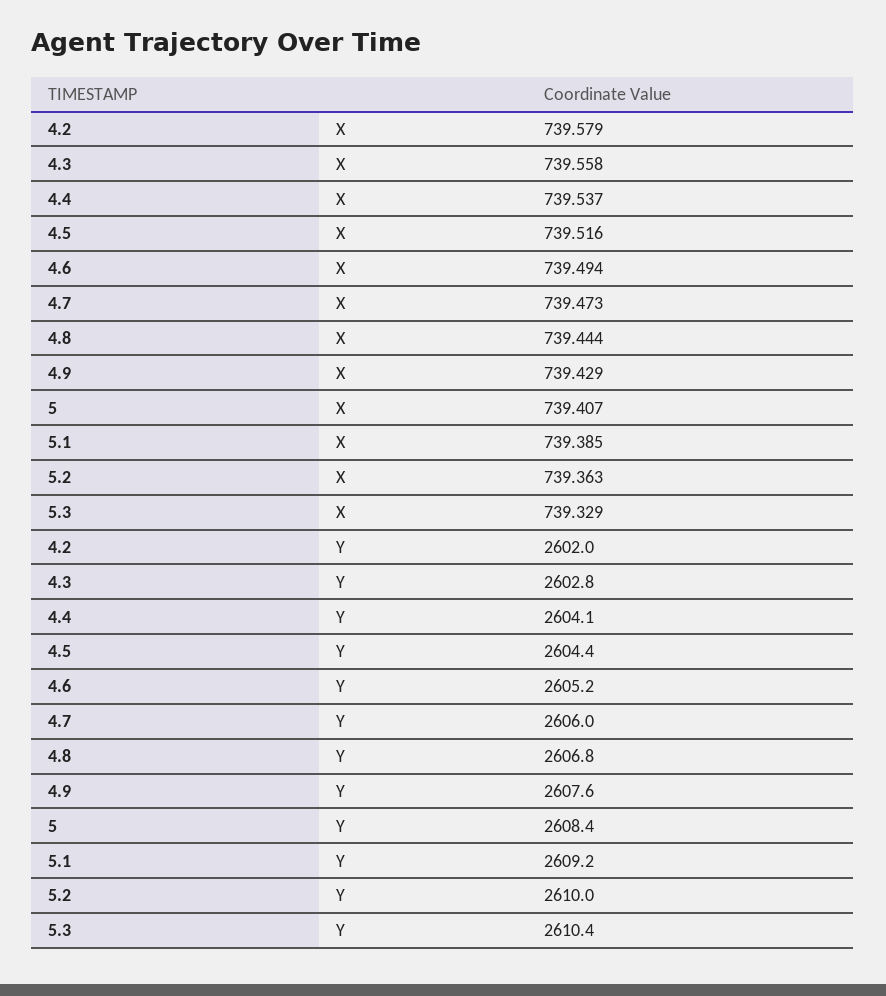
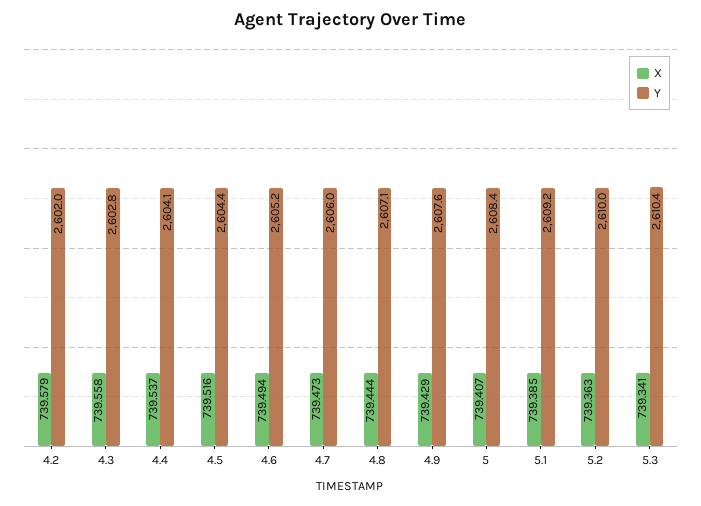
X, 5.3: 739.329 -> 739.341
Y, 4.8: 2606.8 -> 2607.1

